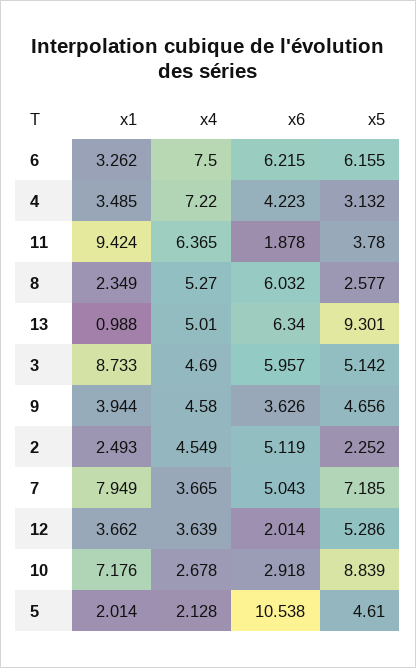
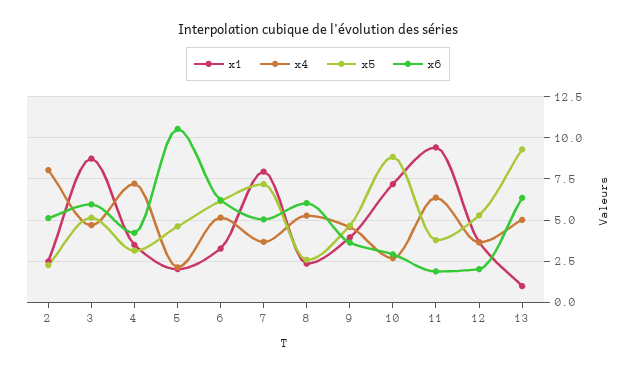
x4, 6: 7.5 -> 5
x4, 2: 4.549 -> 8

